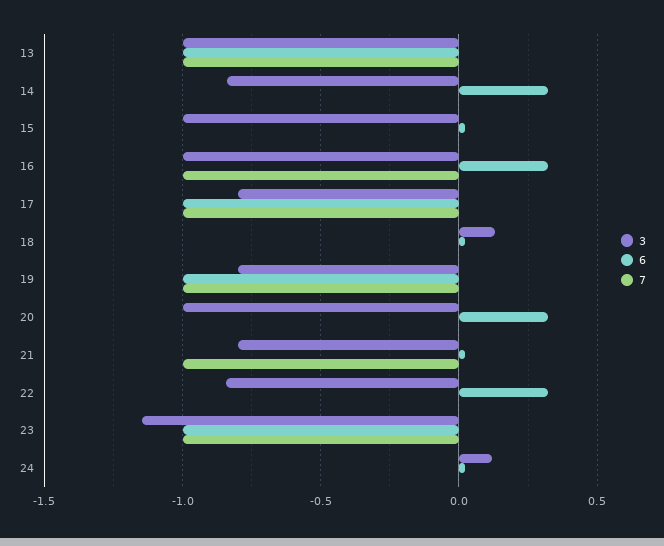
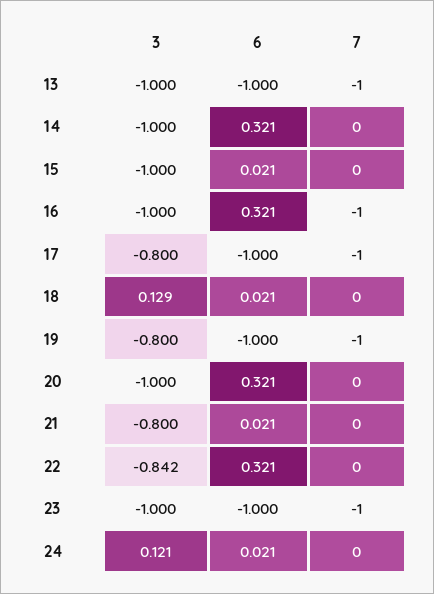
3, 14: -0.85 -> -1
7, 21: -1 -> 0
3, 23: -1.15 -> -1

